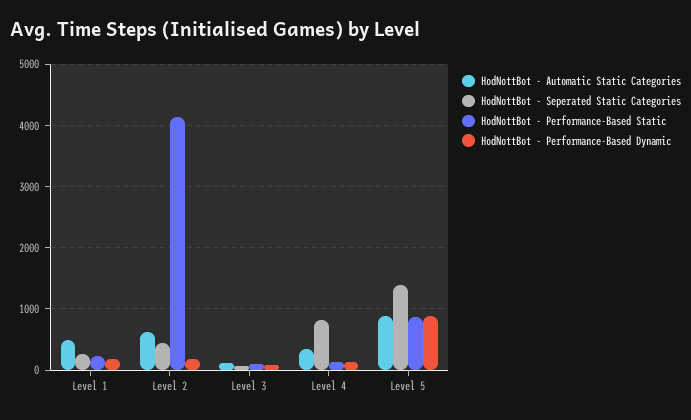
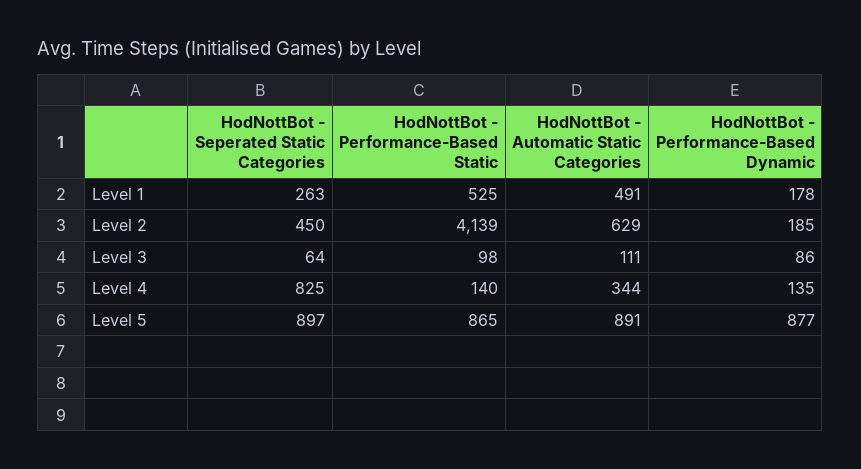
HodNottBot - Performance-Based Static, Level 1: 200 -> 525
HodNottBot - Seperated Static Categories, Level 5: 1400 -> 897

